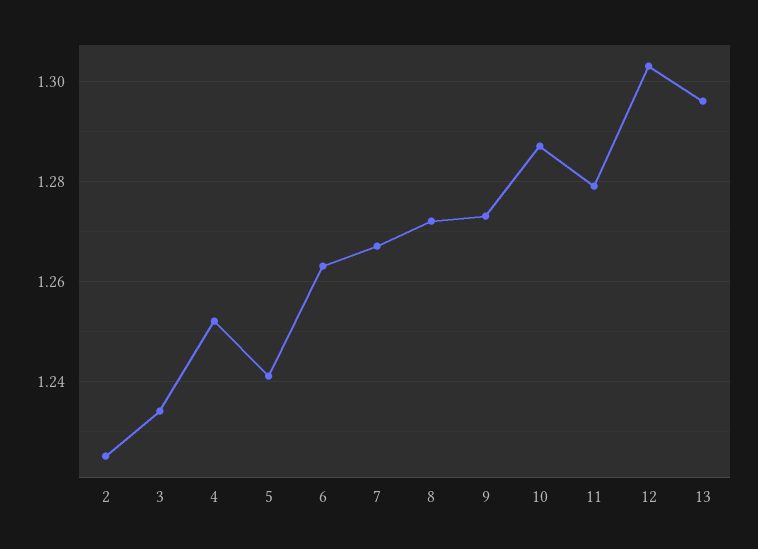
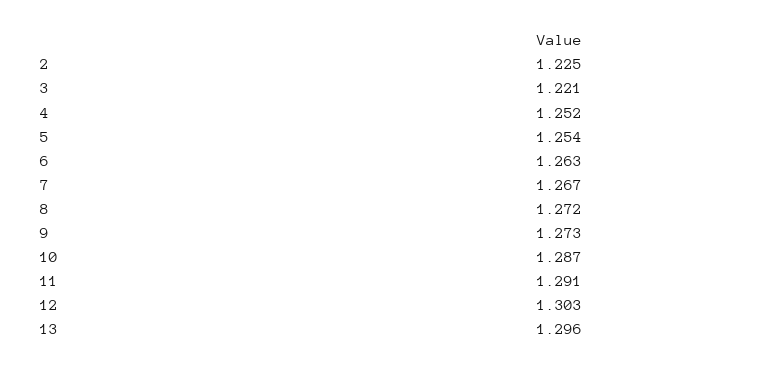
3: 1.235 -> 1.221
5: 1.24 -> 1.254
11: 1.28 -> 1.291

